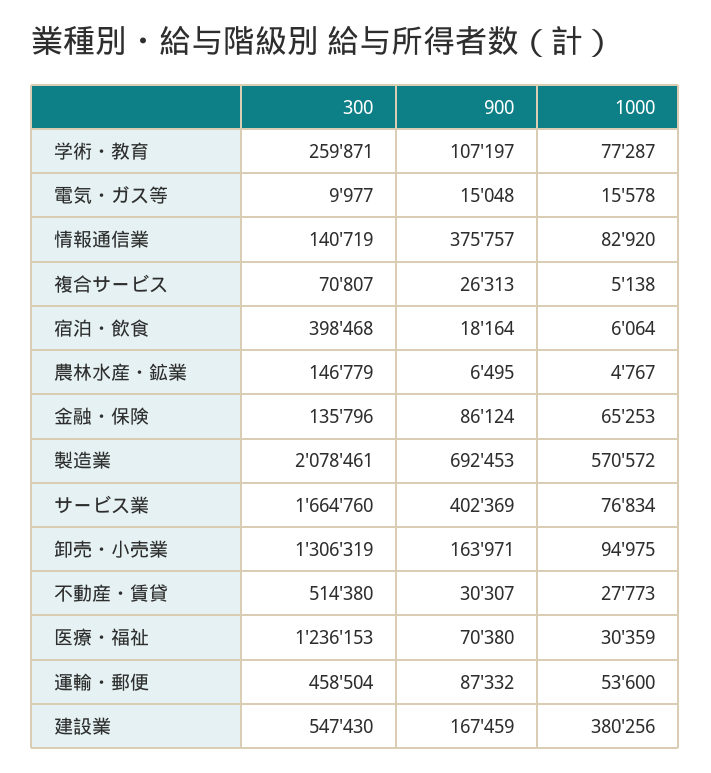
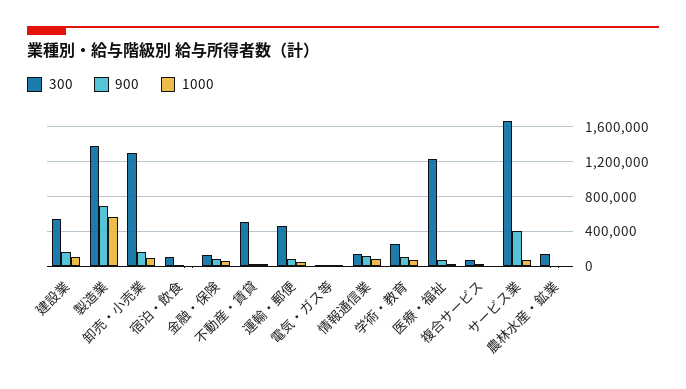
900, 情報通信業: 375757 -> 100000
300, 宿泊・飲食: 398468 -> 100000
300, 製造業: 2078461 -> 1400000
1000, 建設業: 380256 -> 100000

